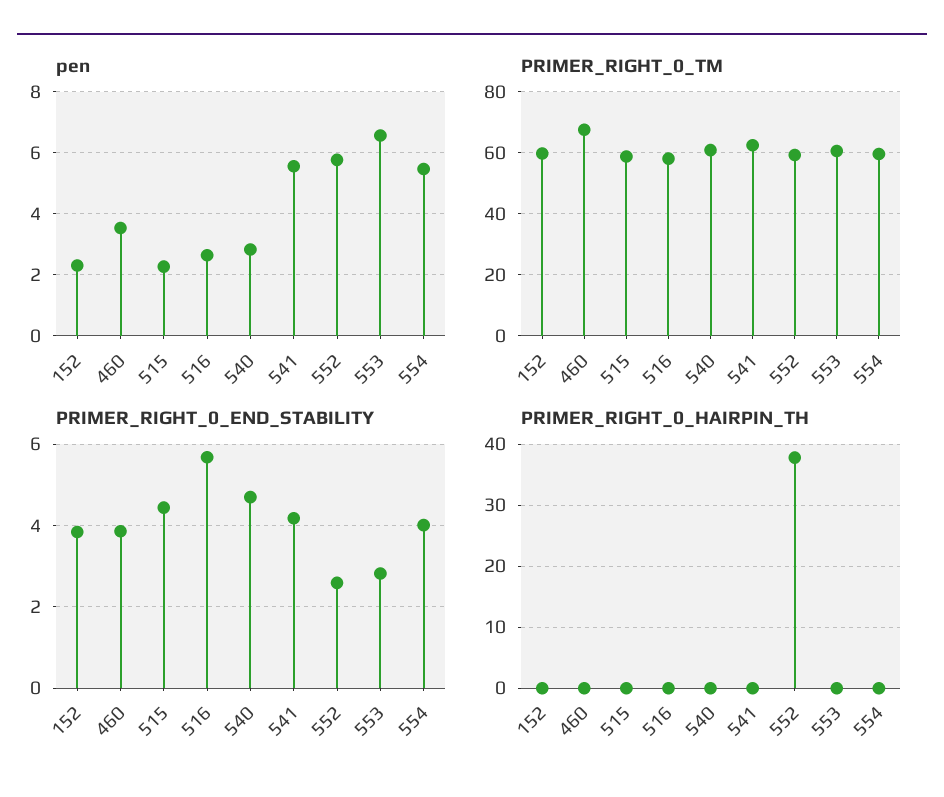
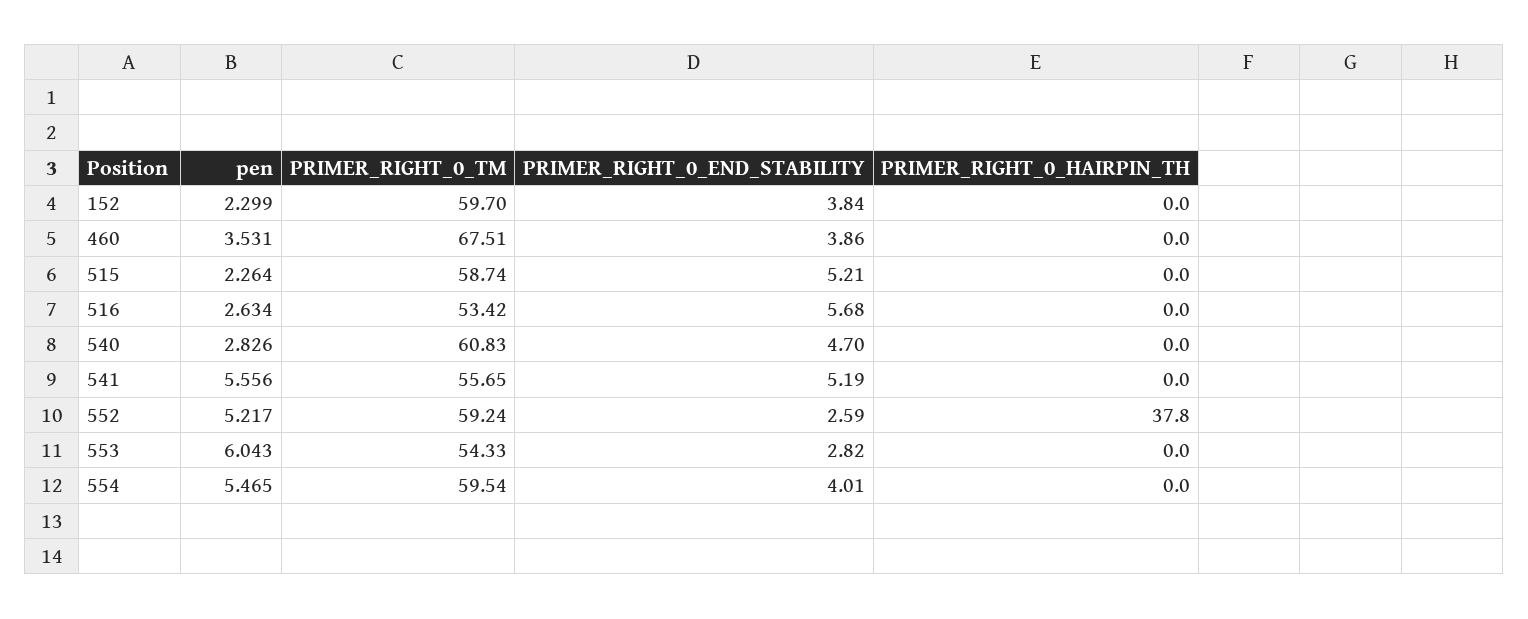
pen, 552: 5.8 -> 5.217
pen, 553: 6.6 -> 6.043
PRIMER_RIGHT_0_TM, 516: 58 -> 53.42
PRIMER_RIGHT_0_TM, 541: 62 -> 55.65
PRIMER_RIGHT_0_TM, 553: 60 -> 54.33
PRIMER_RIGHT_0_END_STABILITY, 515: 4.4 -> 5.21
PRIMER_RIGHT_0_END_STABILITY, 541: 4.2 -> 5.19

